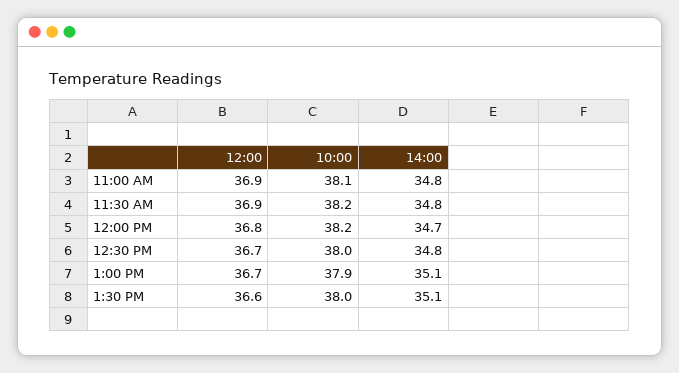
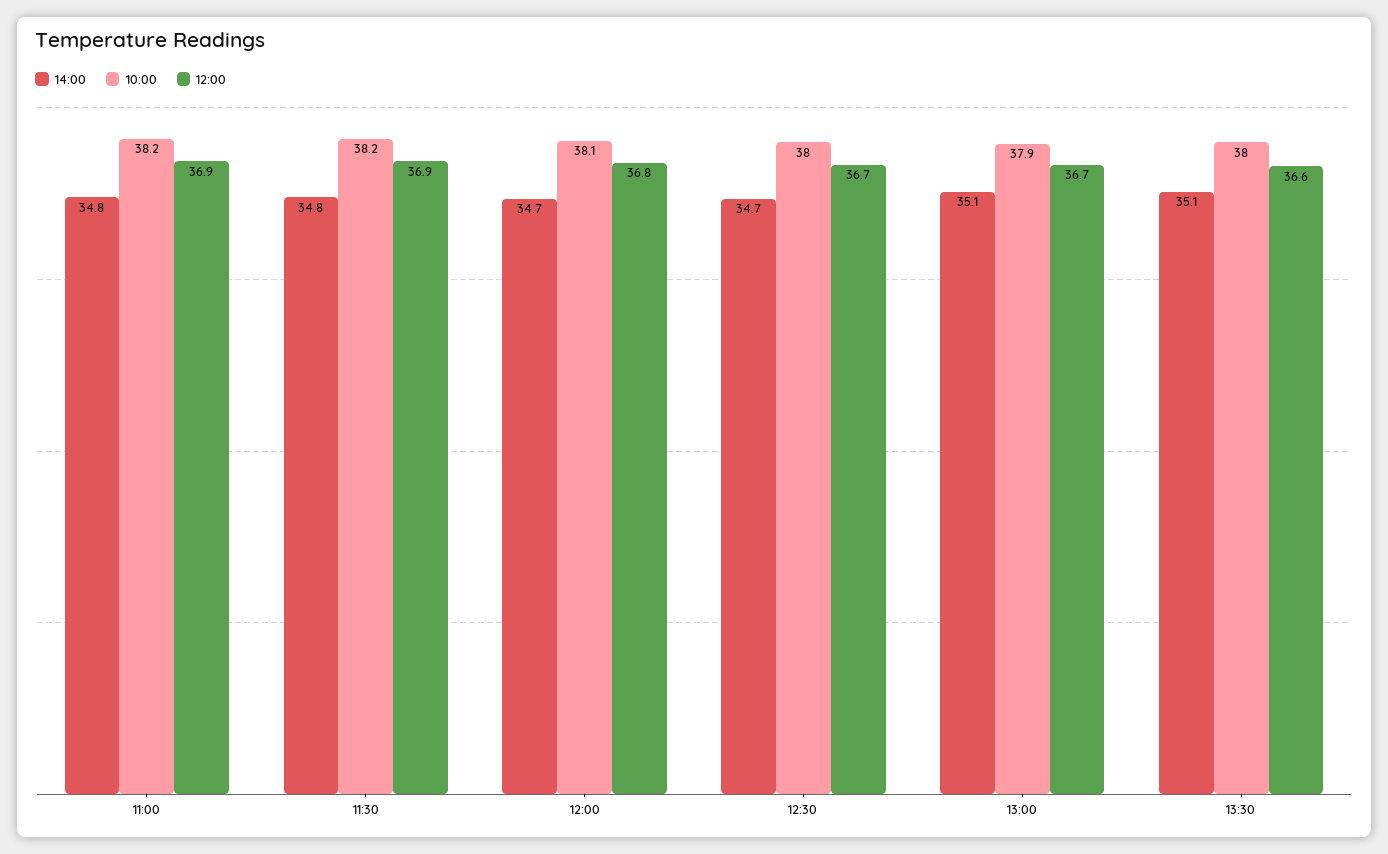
10:00, 11:00 AM: 38.1 -> 38.2
10:00, 12:00 PM: 38.2 -> 38.1
14:00, 12:30 PM: 34.8 -> 34.7

